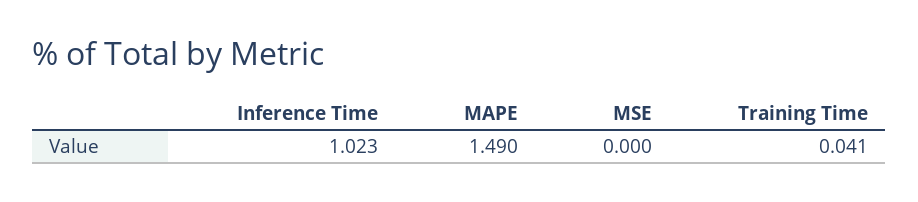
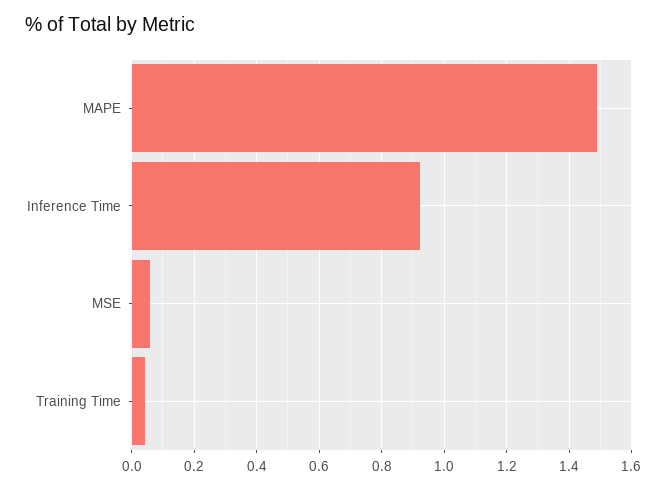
Inference Time: 1.023 -> 0.92
MSE: 0 -> 0.06

